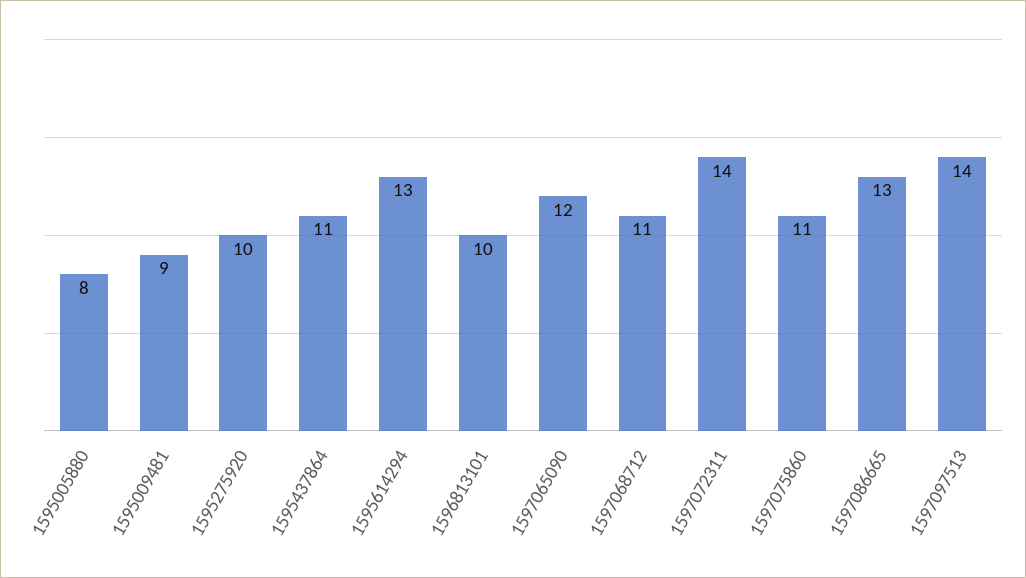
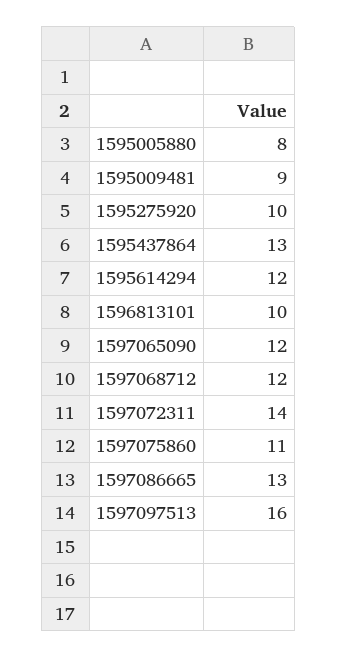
1595437864: 11 -> 13
1595614294: 13 -> 12
1597068712: 11 -> 12
1597097513: 14 -> 16

